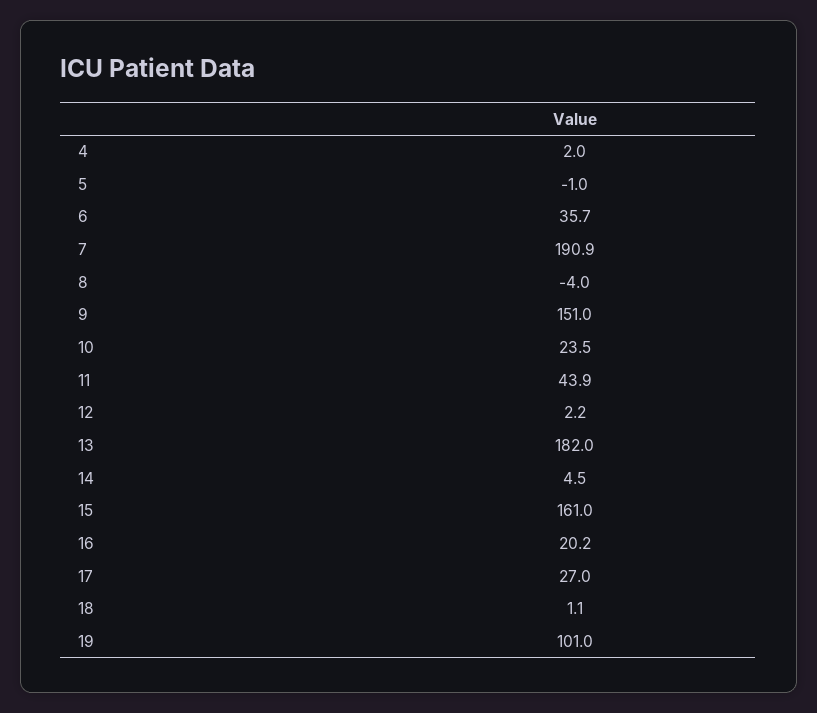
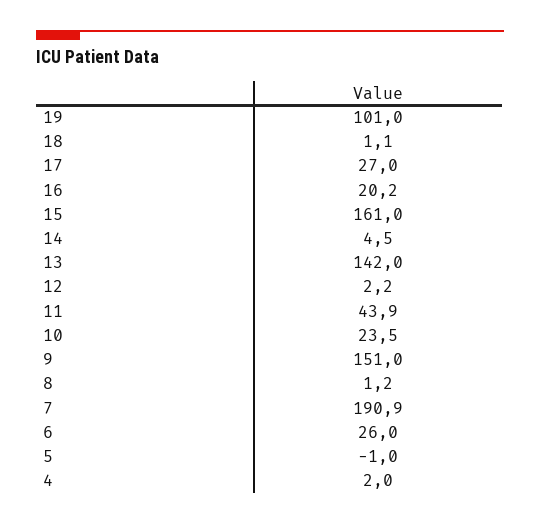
6: 35.7 -> 26
8: -4 -> 1.2
13: 182 -> 142

